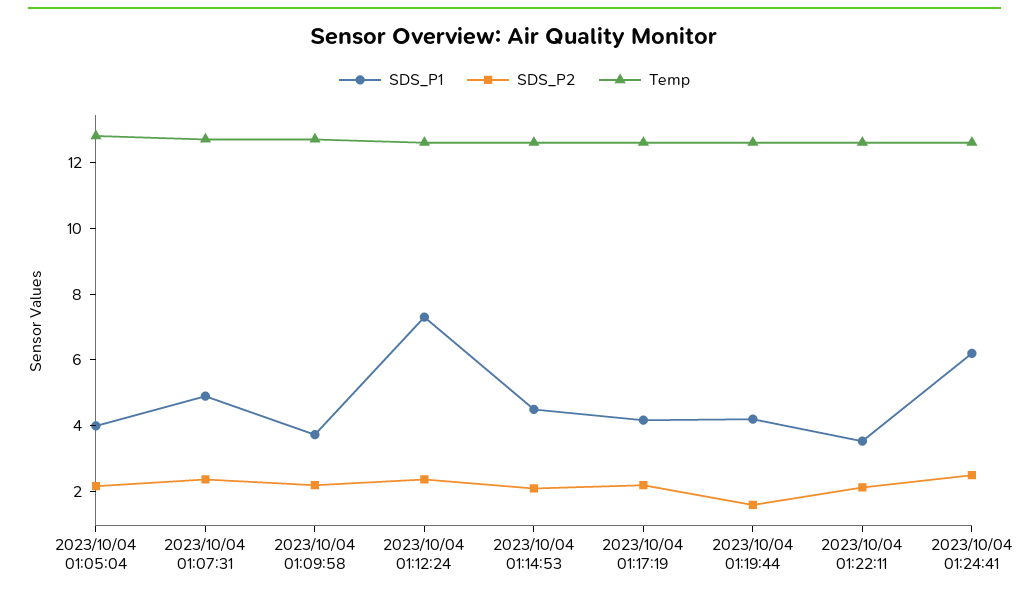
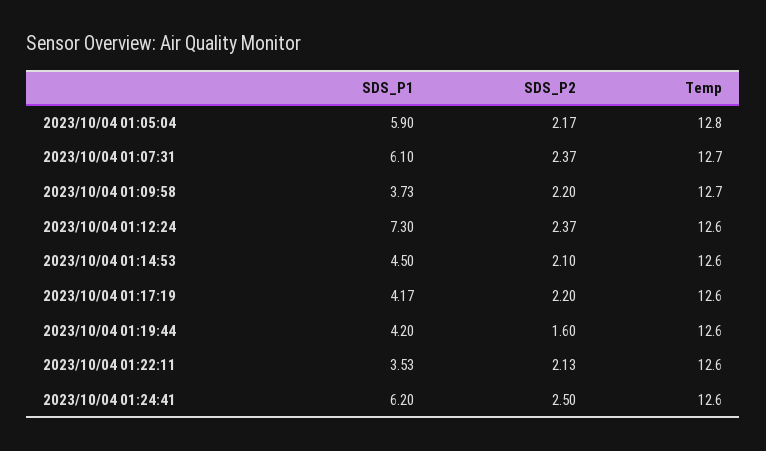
SDS_P1, 2023/10/04 01:05:04: 4 -> 5.9
SDS_P1, 2023/10/04 01:07:31: 5 -> 6.1

